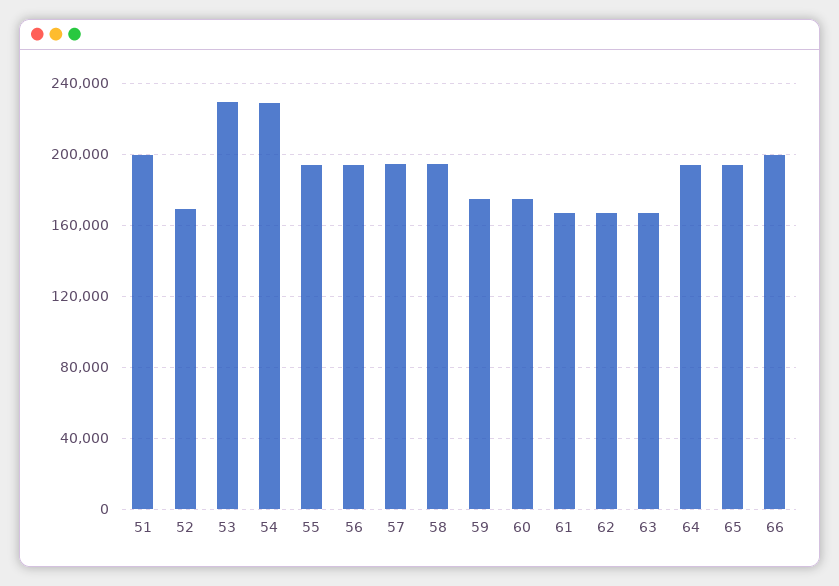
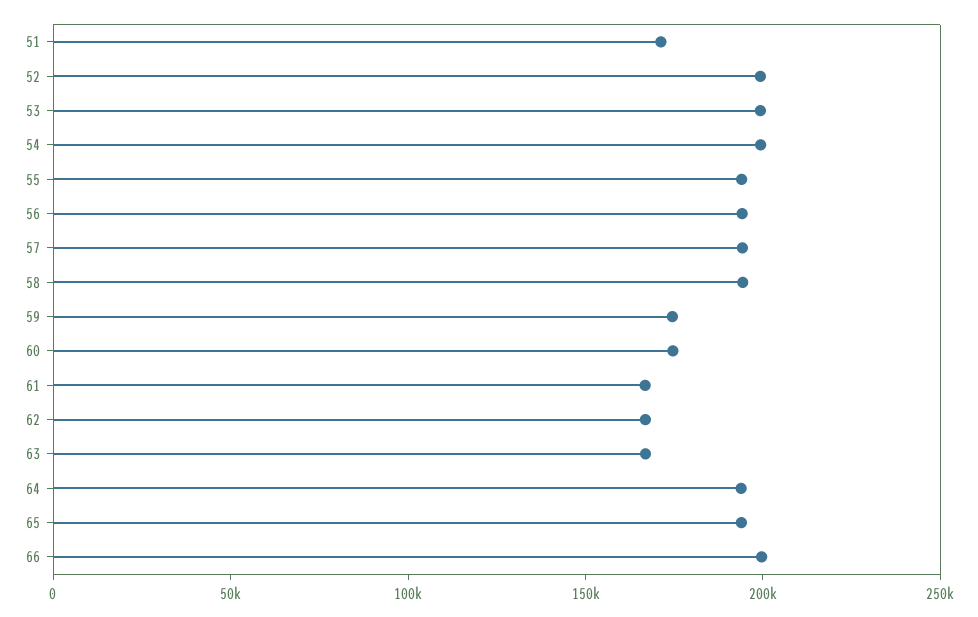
51: 200000 -> 170000
52: 170000 -> 200000
53: 230000 -> 200000
54: 230000 -> 200000

